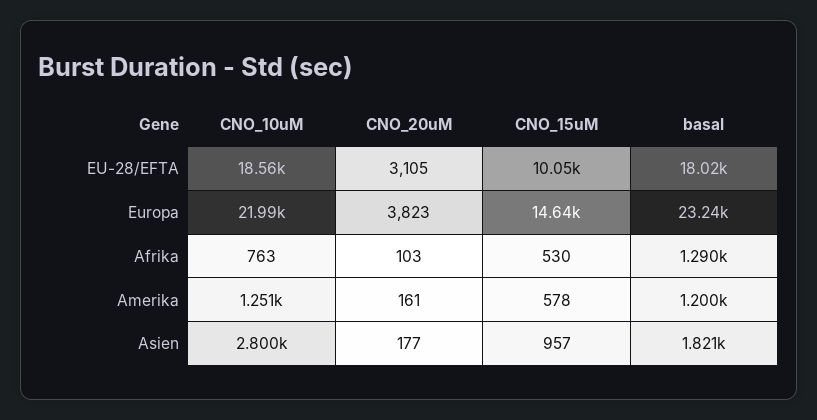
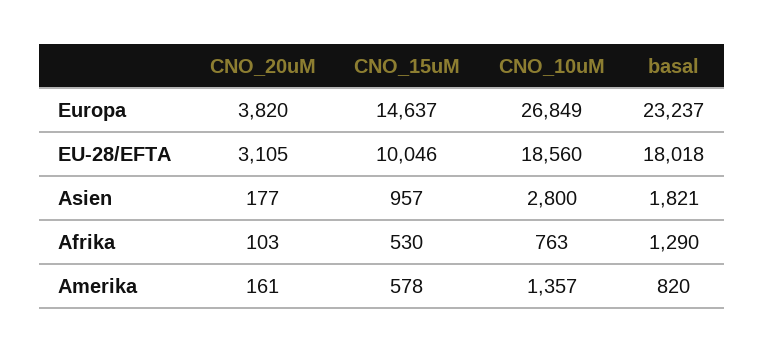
CNO_10uM, Europa: 21990 -> 26849
CNO_20uM, Europa: 3823 -> 3820
CNO_10uM, Amerika: 1251 -> 1357
basal, Amerika: 1200 -> 820

